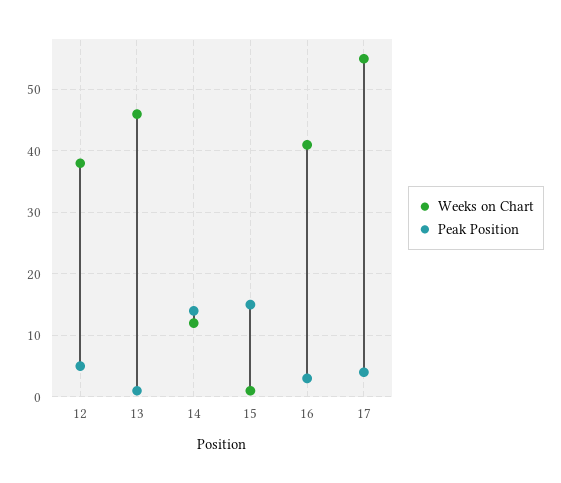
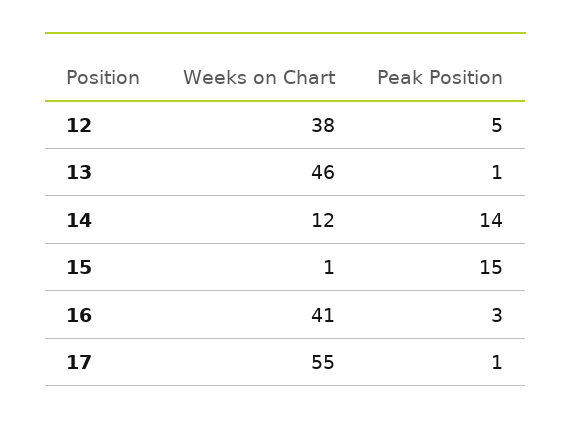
Peak Position, 17: 4 -> 1

